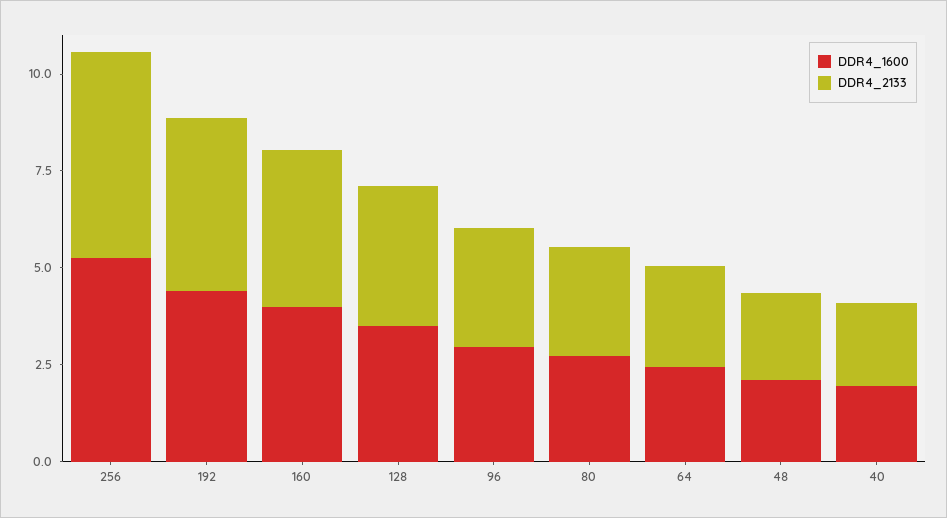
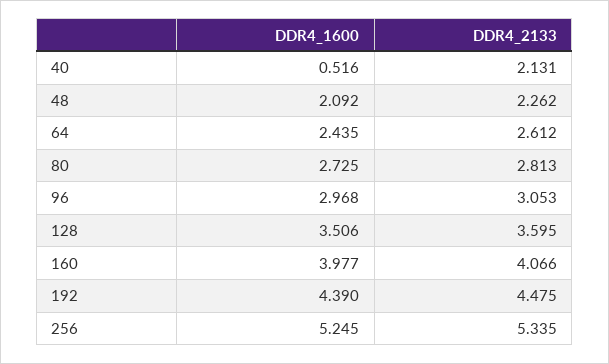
DDR4_1600, 40: 2 -> 0.516

